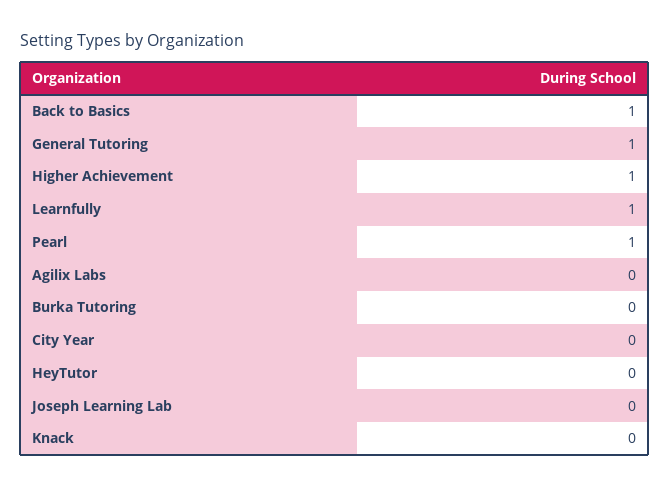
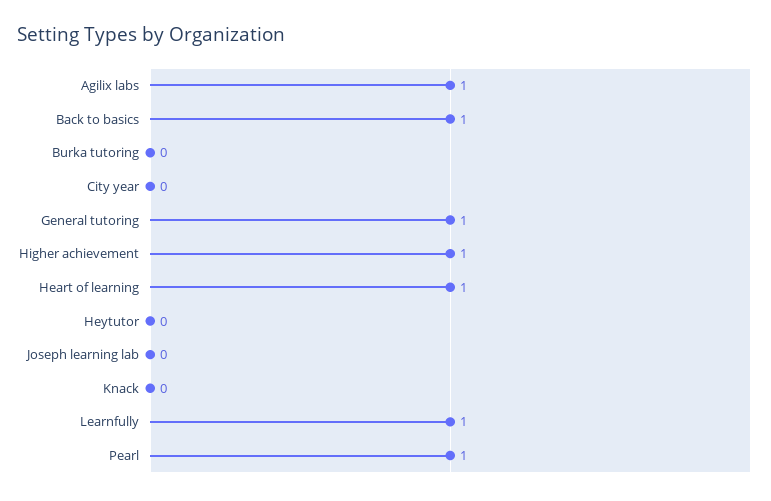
Agilix Labs: 0 -> 1
Heart of learning: none -> 1

